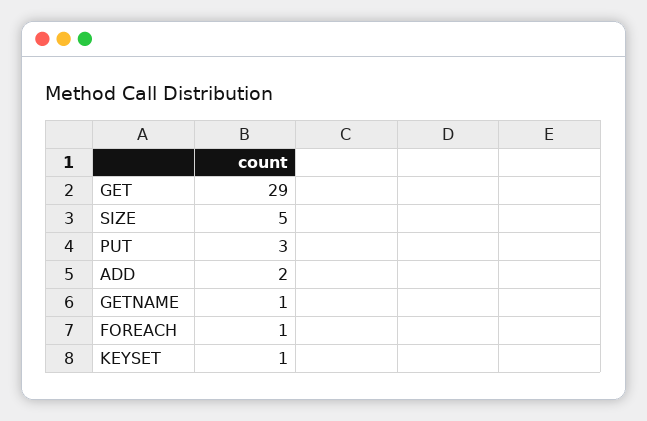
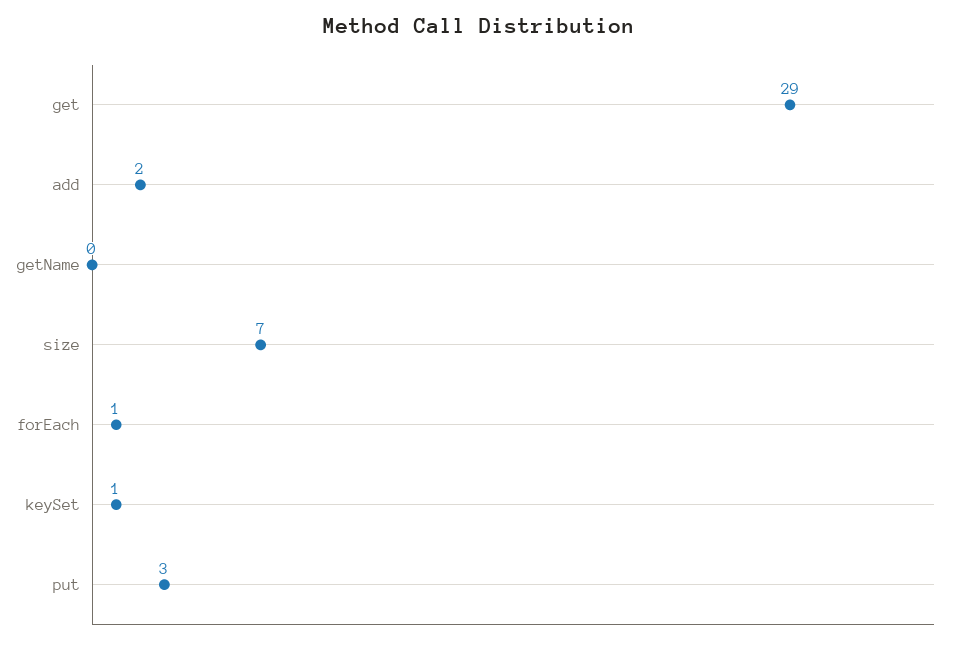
SIZE: 5 -> 7
GETNAME: 1 -> 0

